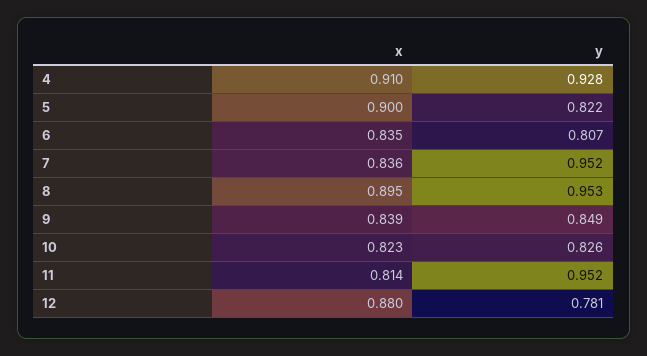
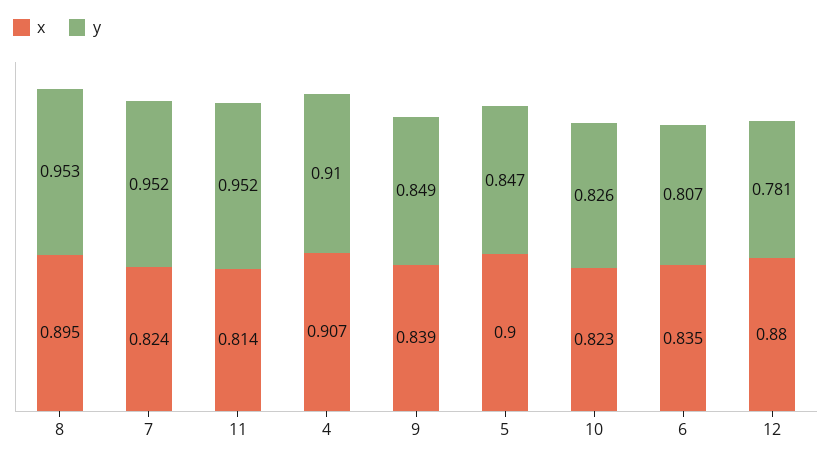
x, 4: 0.91 -> 0.907
y, 4: 0.928 -> 0.91
y, 5: 0.822 -> 0.847
x, 7: 0.836 -> 0.824

